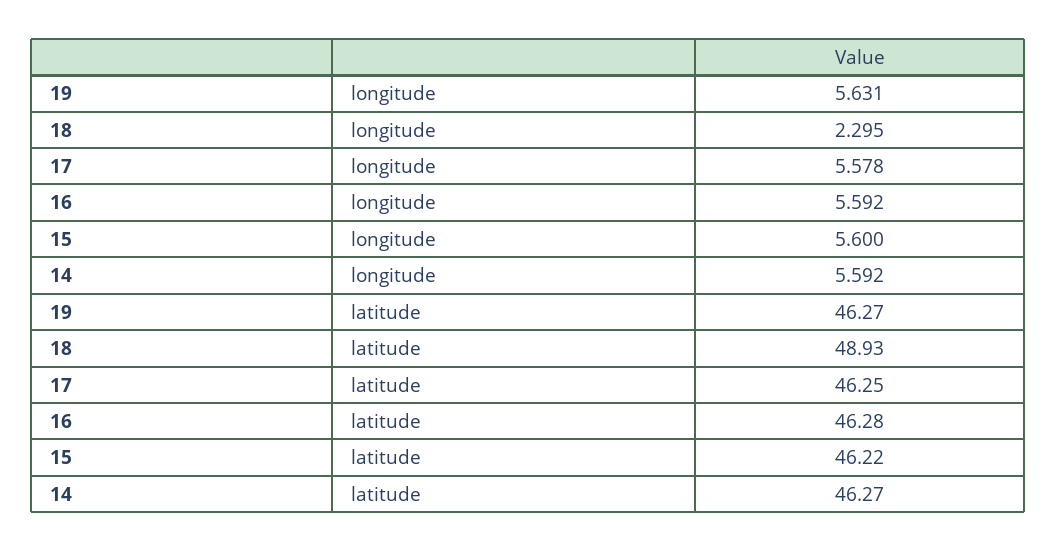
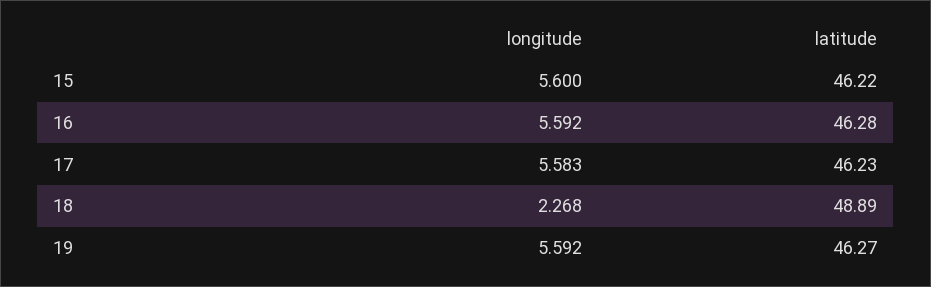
19, longitude: 5.631 -> 5.592
18, longitude: 2.295 -> 2.268
17, longitude: 5.578 -> 5.583
14, longitude: 5.592 -> none
18, latitude: 48.93 -> 48.89
17, latitude: 46.25 -> 46.23
14, latitude: 46.27 -> none

